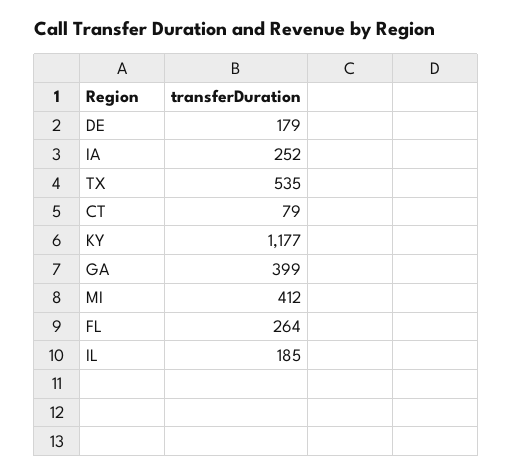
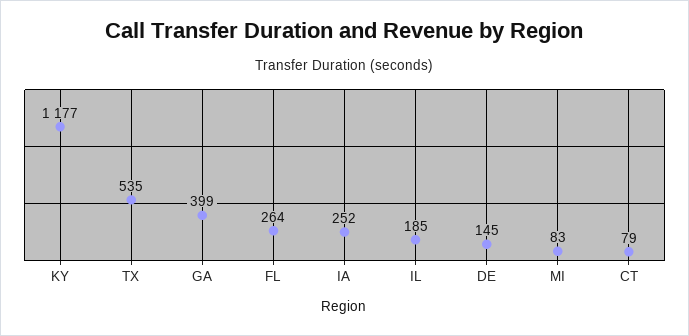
DE: 179 -> 145
MI: 412 -> 83

